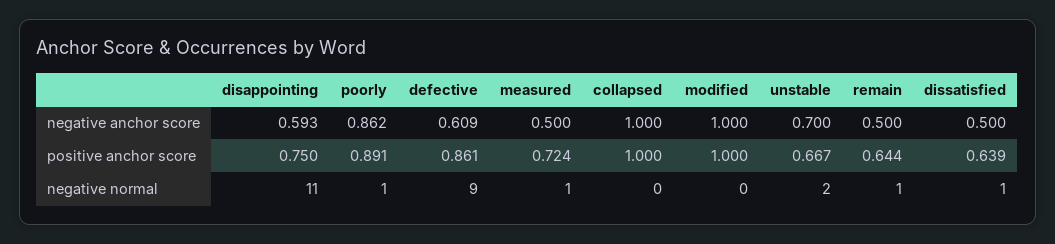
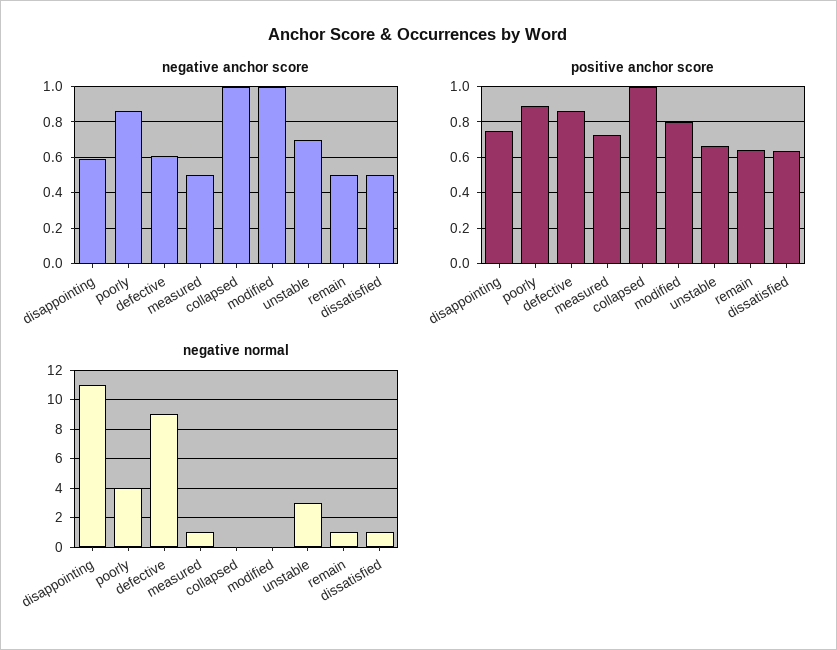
positive anchor score, modified: 1 -> 0.8
negative normal, poorly: 1 -> 4
negative normal, unstable: 2 -> 3

